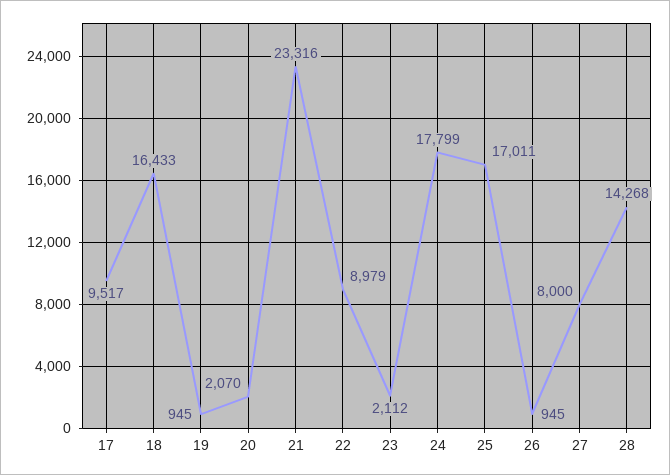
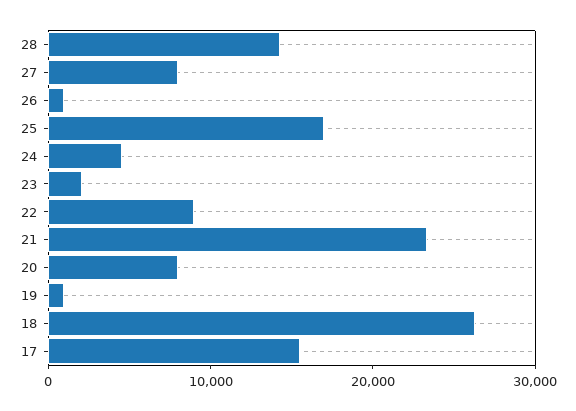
17: 9517 -> 16000
18: 16433 -> 26000
20: 2070 -> 8000
24: 17799 -> 4000

